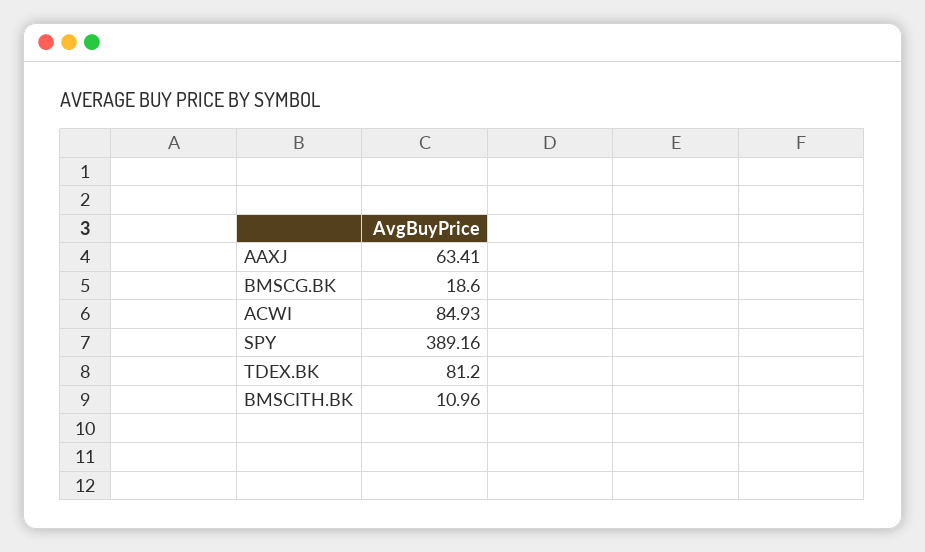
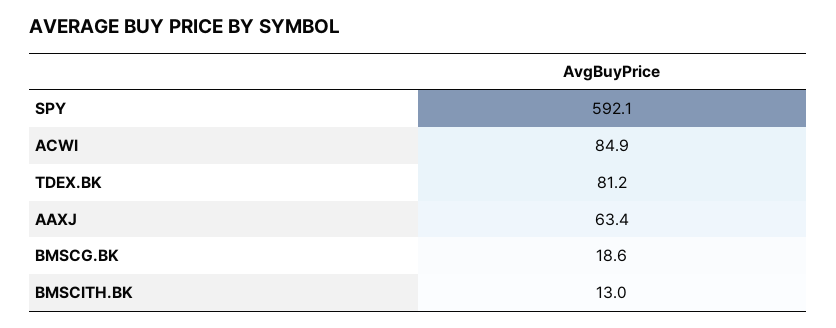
SPY: 389.16 -> 592.1
BMSCITH.BK: 10.96 -> 13

